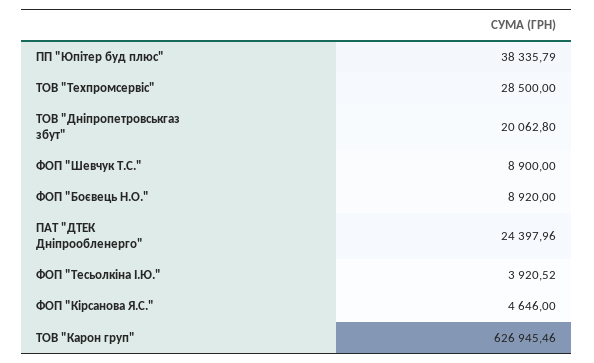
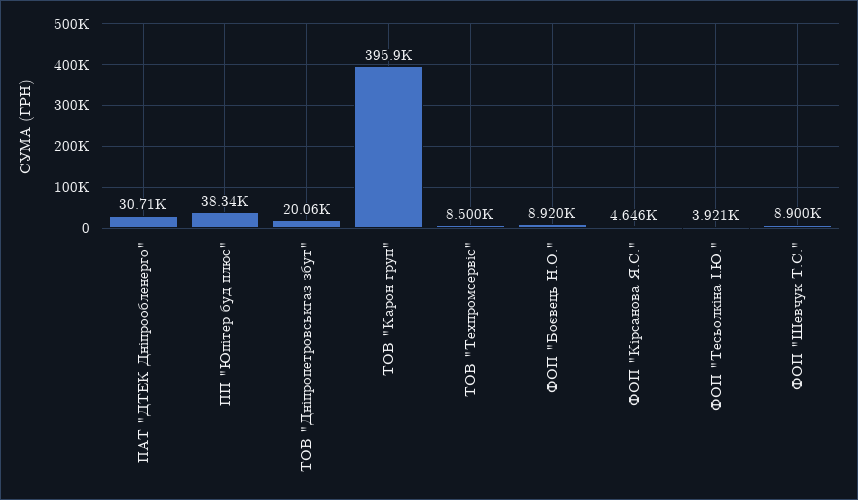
ТОВ "Техпромсервіс": 28500 -> 8500
ПАТ "ДТЕК Дніпрообленерго": 24397.96 -> 30710
ТОВ "Карон груп": 626945.46 -> 395900

